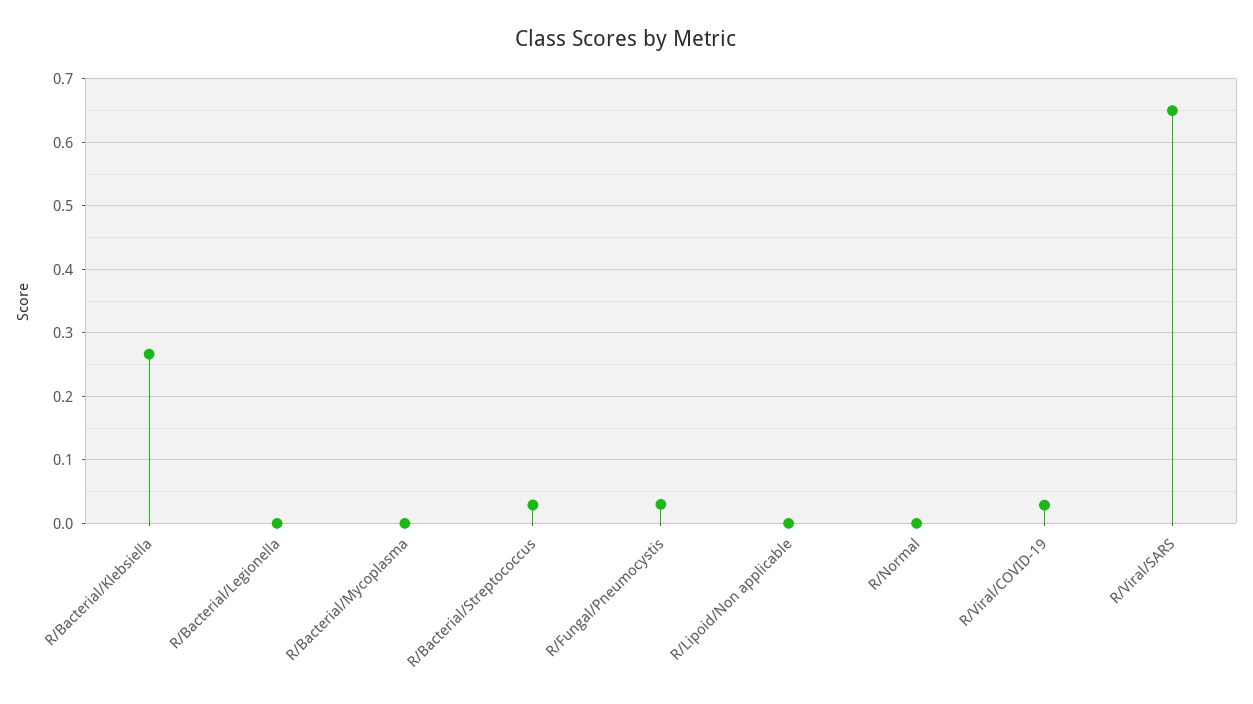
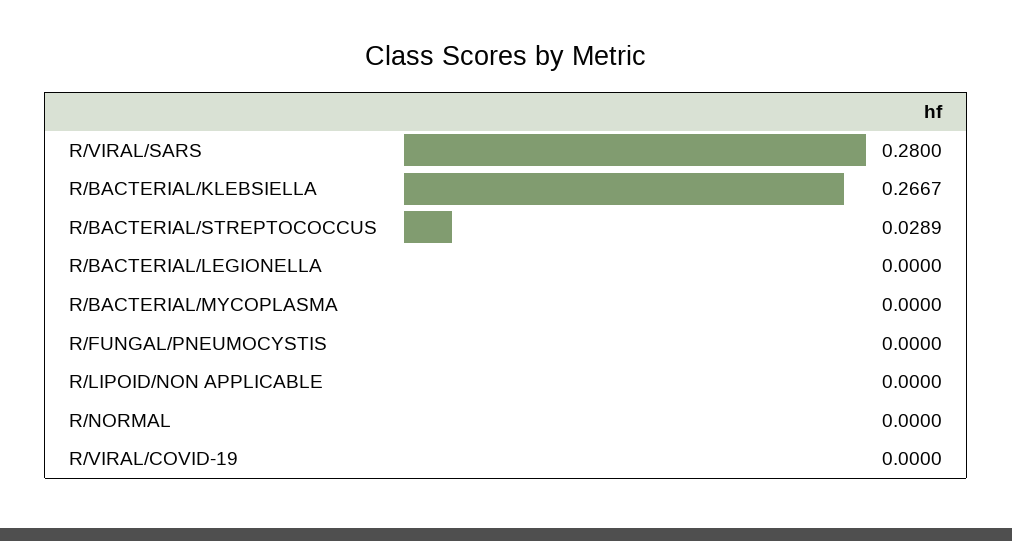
R/Fungal/Pneumocystis: 0.03 -> 0
R/Viral/COVID-19: 0.03 -> 0
R/Viral/SARS: 0.65 -> 0.28

